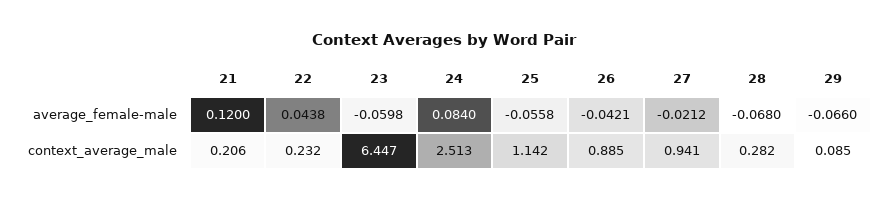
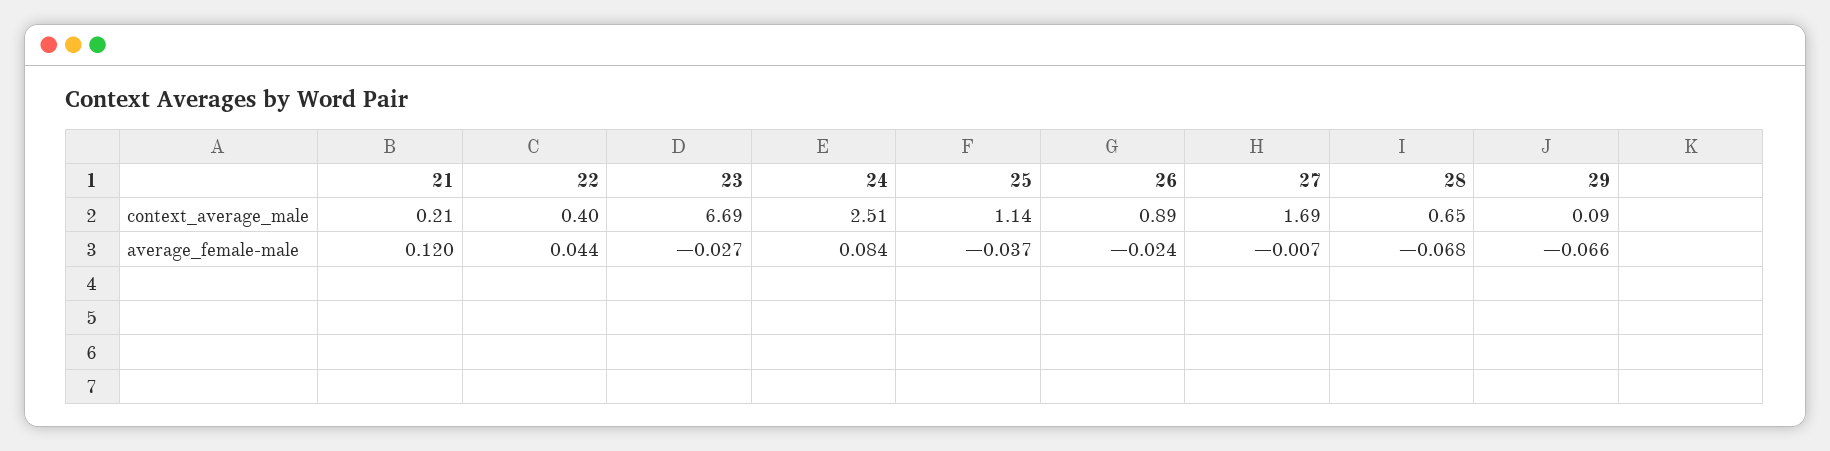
23, average_female-male: -0.0598 -> -0.027
25, average_female-male: -0.0558 -> -0.037
26, average_female-male: -0.0421 -> -0.024
27, average_female-male: -0.0212 -> -0.007
22, context_average_male: 0.232 -> 0.4
23, context_average_male: 6.447 -> 6.69
27, context_average_male: 0.941 -> 1.69
28, context_average_male: 0.282 -> 0.65

